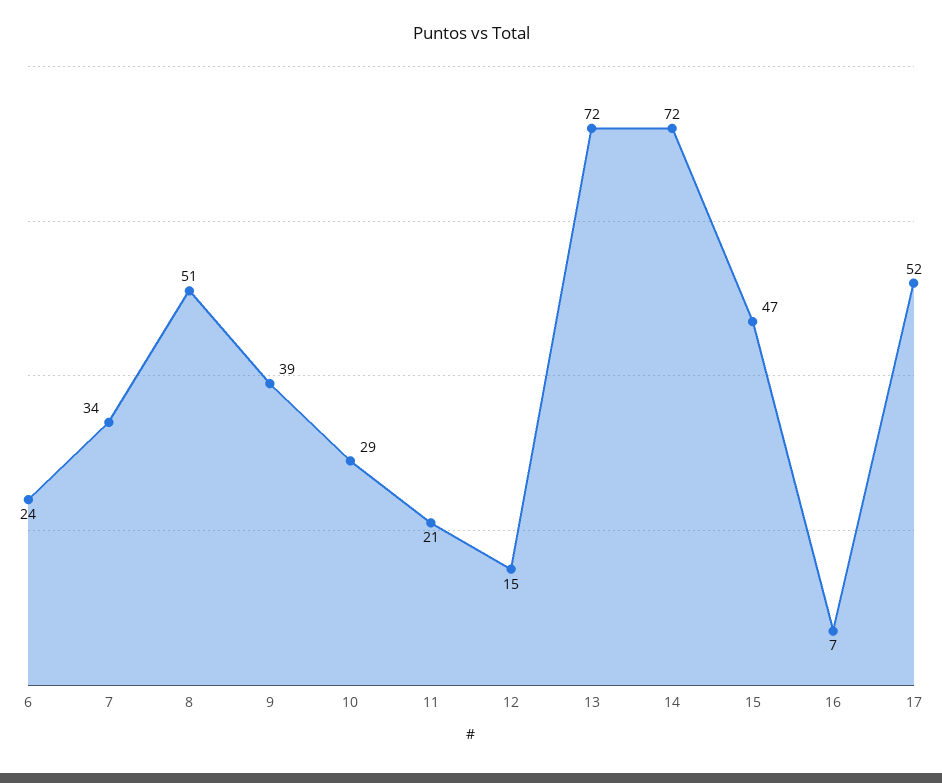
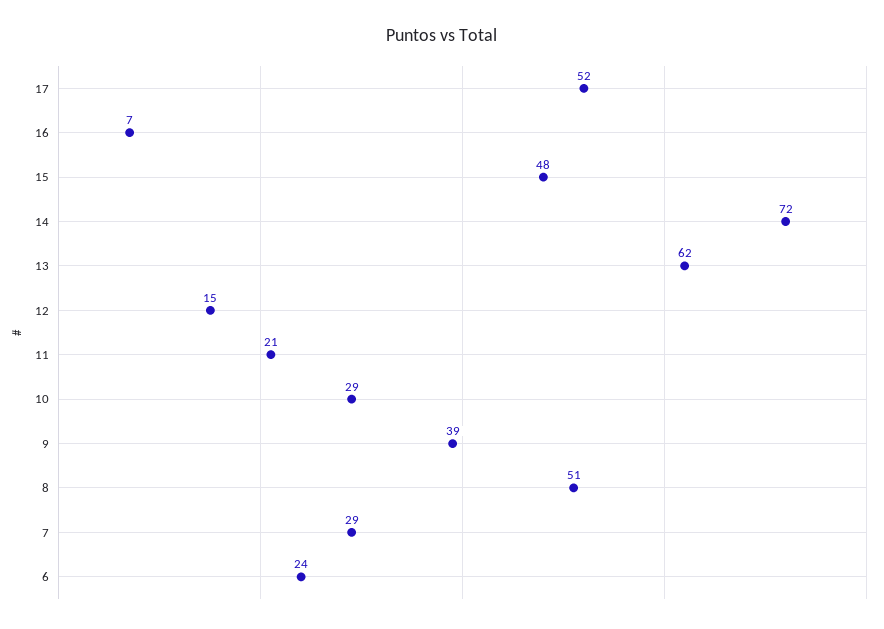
7: 34 -> 29
13: 72 -> 62
15: 47 -> 48

